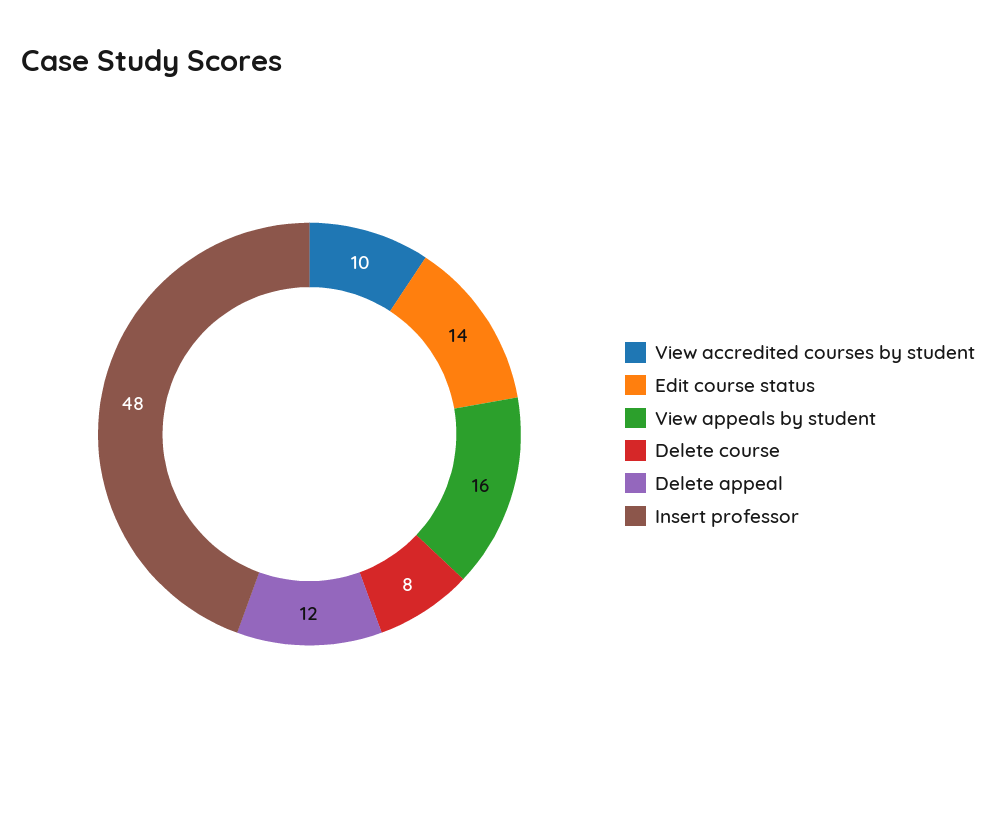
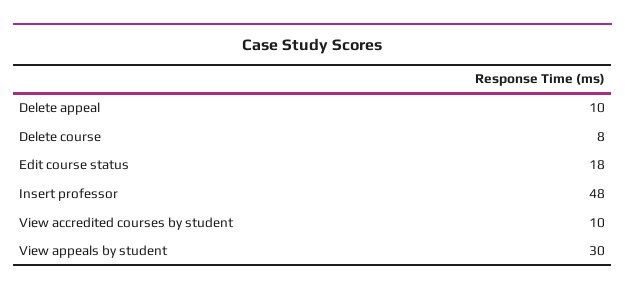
Edit course status: 14 -> 18
View appeals by student: 16 -> 30
Delete appeal: 12 -> 10

